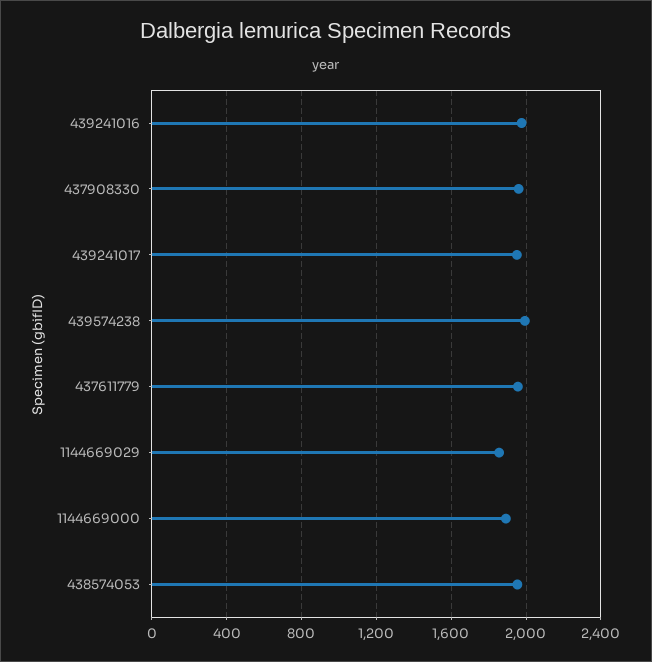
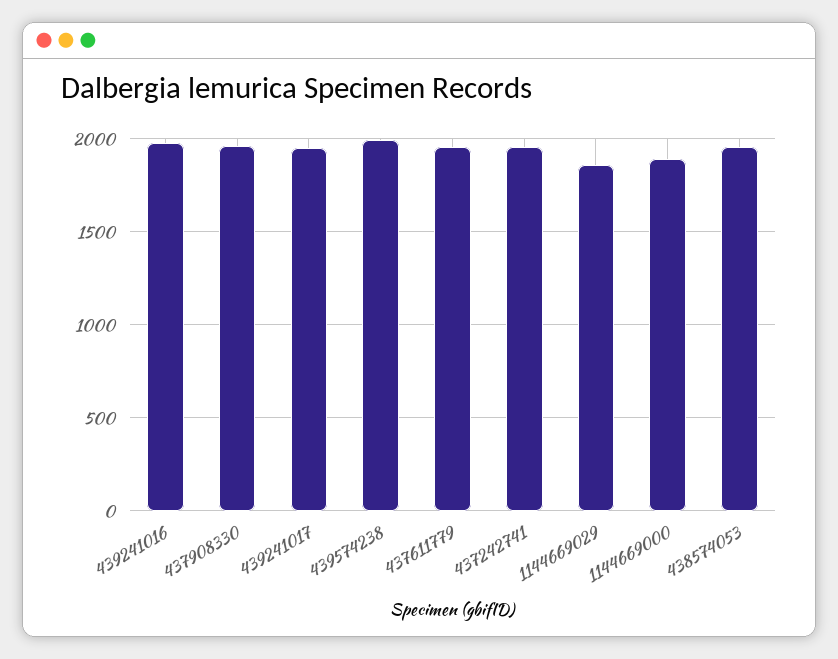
437242741: none -> 1950

